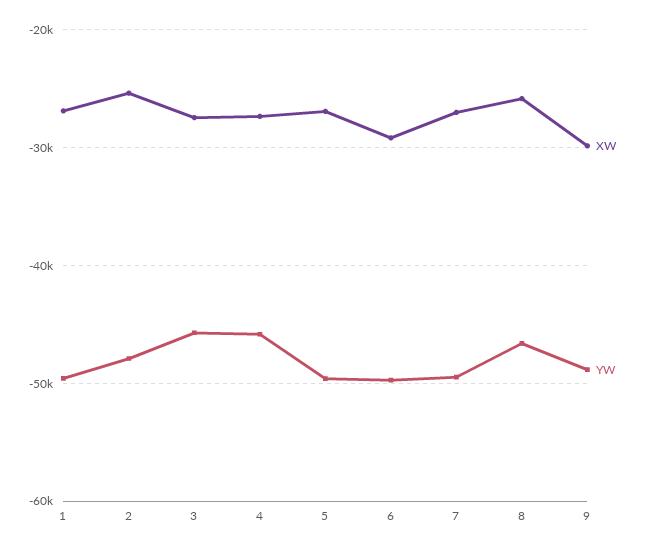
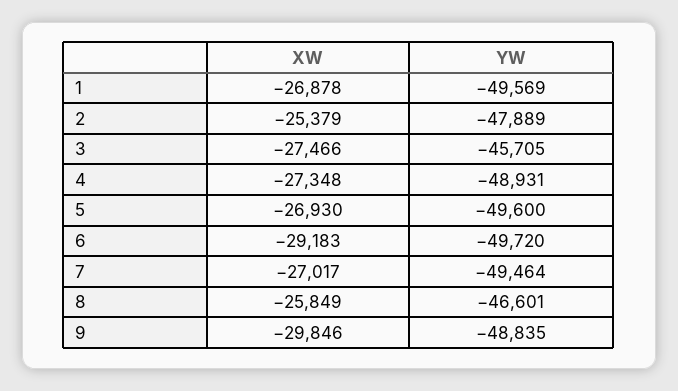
YW, 4: -46000 -> -48931

